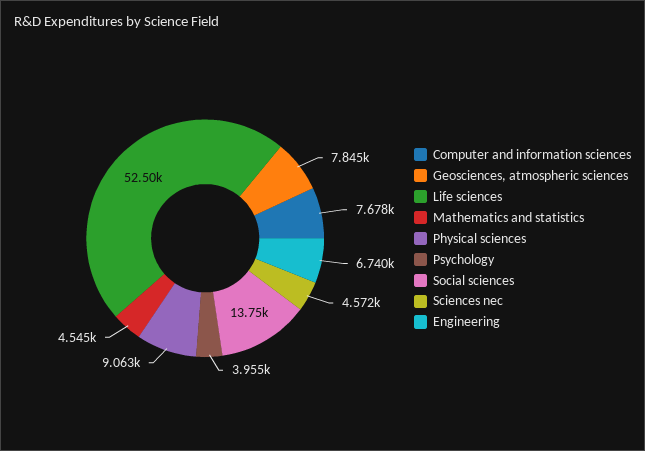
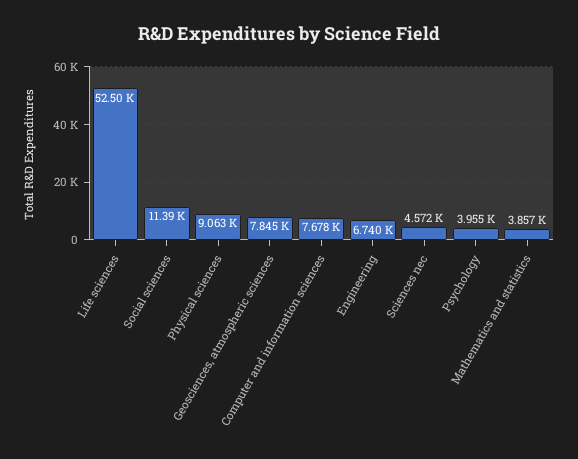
Mathematics and statistics: 4545 -> 3857
Social sciences: 13750 -> 11390

